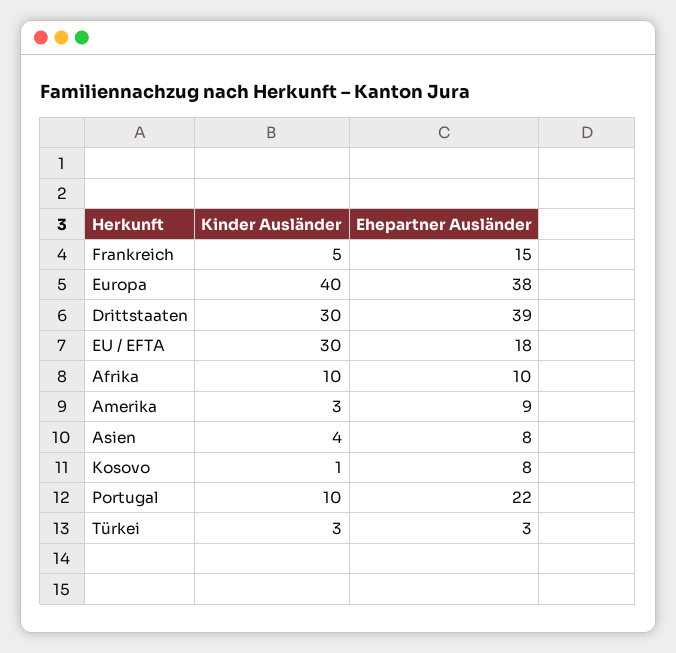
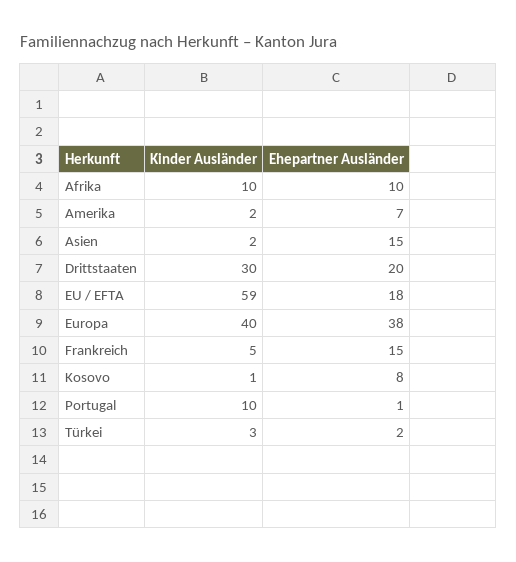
Ehepartner Ausländer, Drittstaaten: 39 -> 20
Kinder Ausländer, EU / EFTA: 30 -> 59
Kinder Ausländer, Amerika: 3 -> 2
Ehepartner Ausländer, Amerika: 9 -> 7
Kinder Ausländer, Asien: 4 -> 2
Ehepartner Ausländer, Asien: 8 -> 15
Ehepartner Ausländer, Portugal: 22 -> 1
Ehepartner Ausländer, Türkei: 3 -> 2

